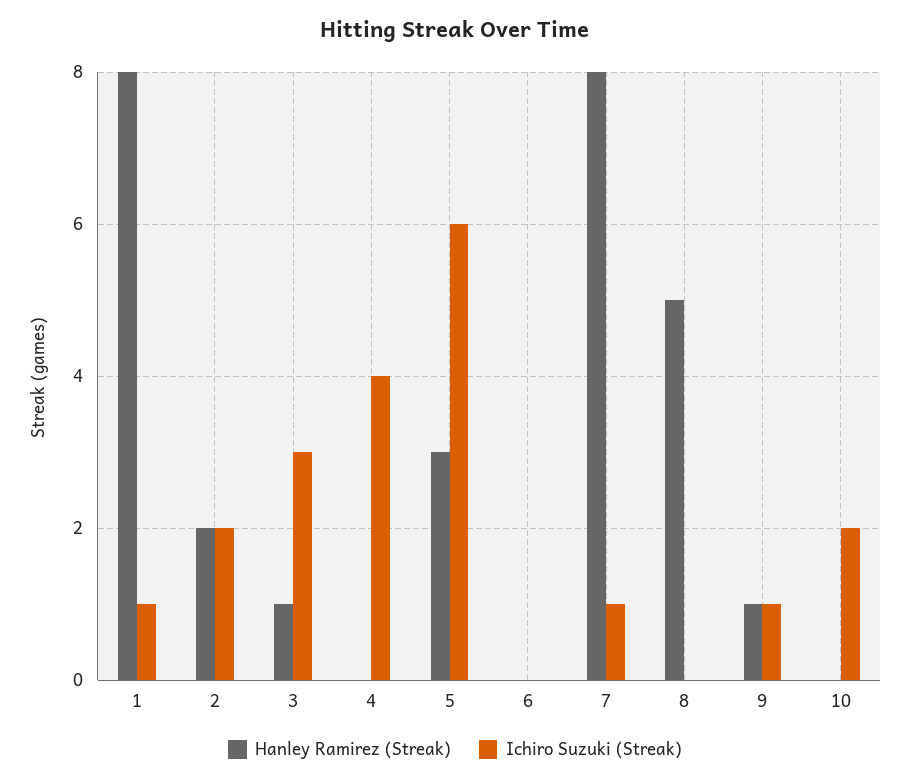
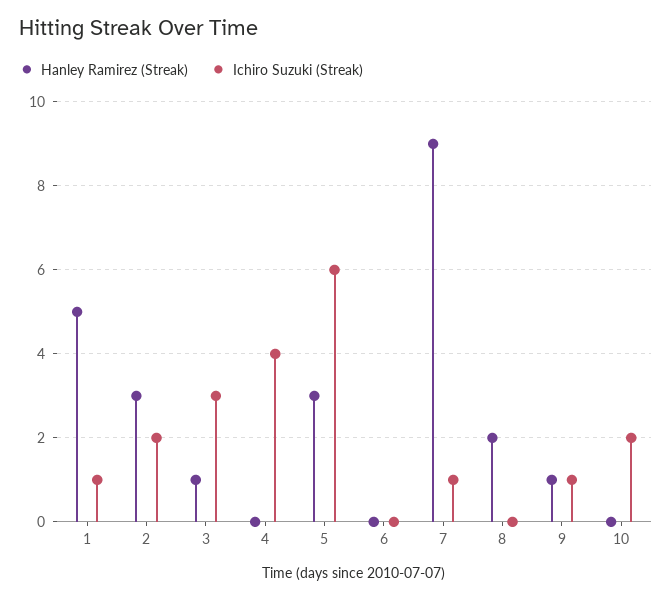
Hanley Ramirez (Streak), 1: 8 -> 5
Hanley Ramirez (Streak), 2: 2 -> 3
Hanley Ramirez (Streak), 7: 8 -> 9
Hanley Ramirez (Streak), 8: 5 -> 2

